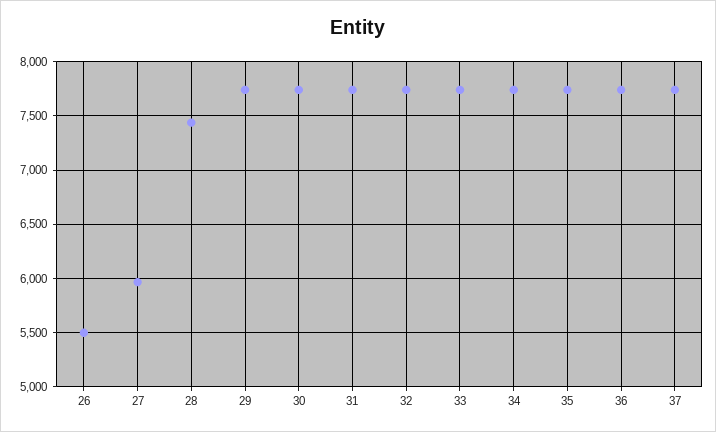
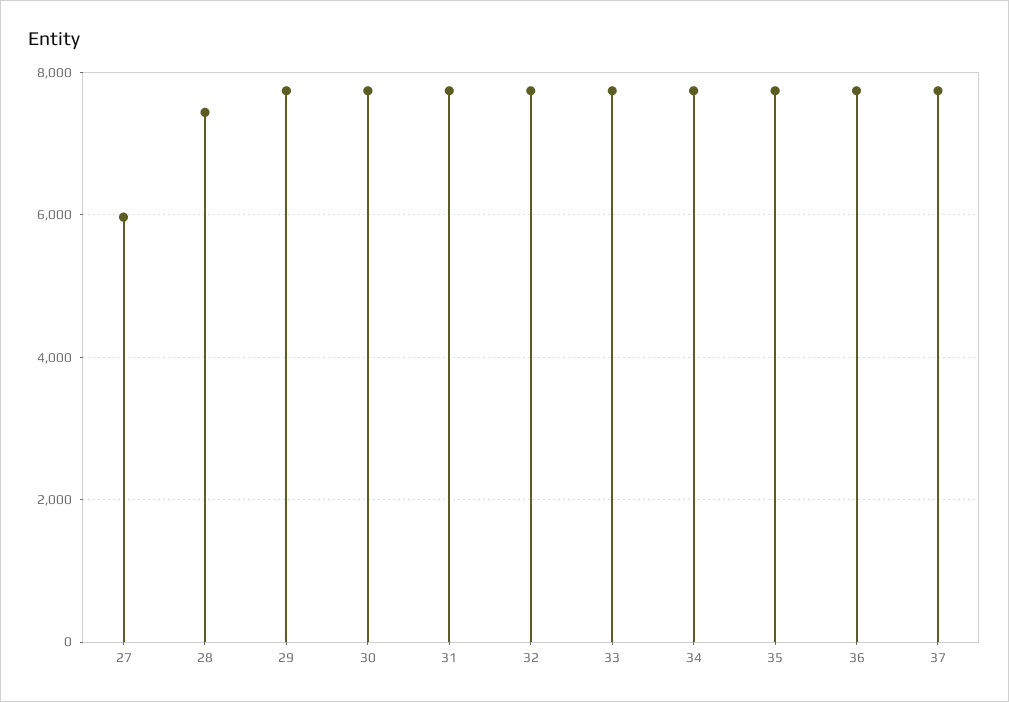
26: 5500 -> none

